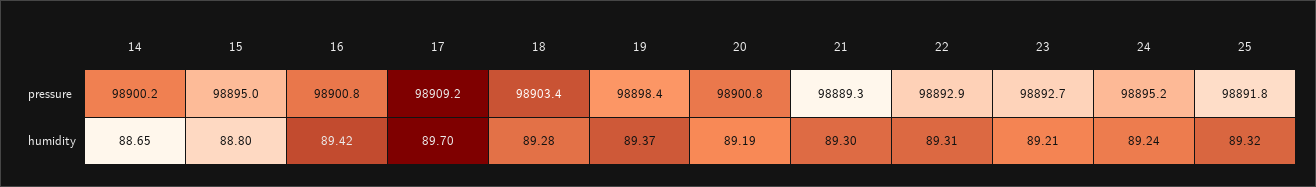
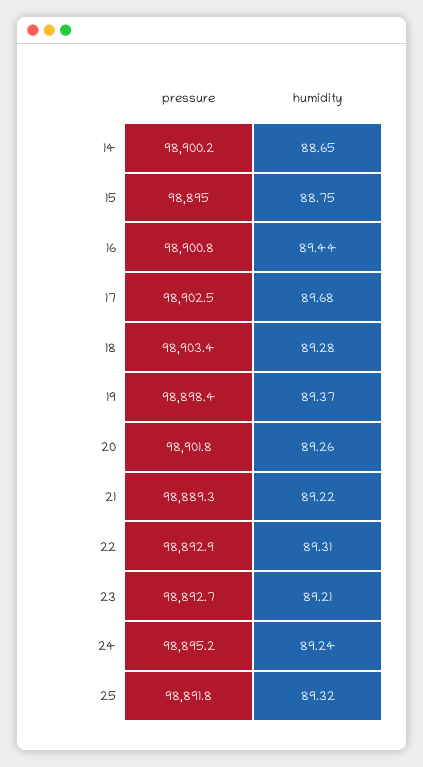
17, pressure: 98909.2 -> 98902.5
20, pressure: 98900.8 -> 98901.8
15, humidity: 88.8 -> 88.75
16, humidity: 89.42 -> 89.44
17, humidity: 89.7 -> 89.68
20, humidity: 89.19 -> 89.26
21, humidity: 89.3 -> 89.22

